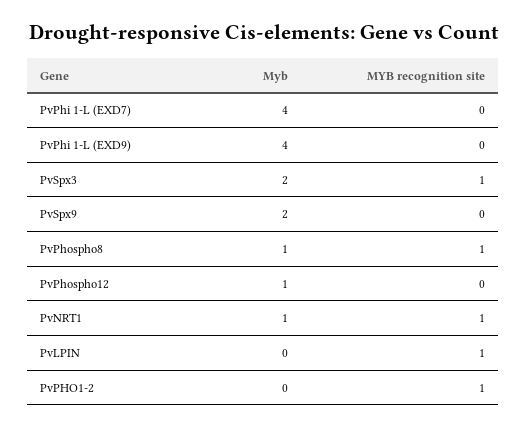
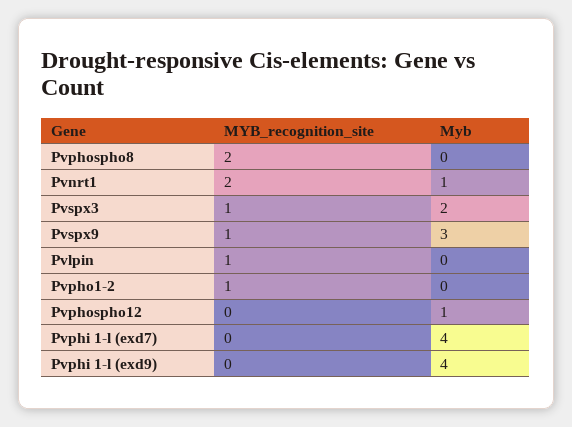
Myb, PvSpx9: 2 -> 3
MYB recognition site, PvSpx9: 0 -> 1
Myb, PvPhospho8: 1 -> 0
MYB recognition site, PvPhospho8: 1 -> 2
MYB recognition site, PvNRT1: 1 -> 2

